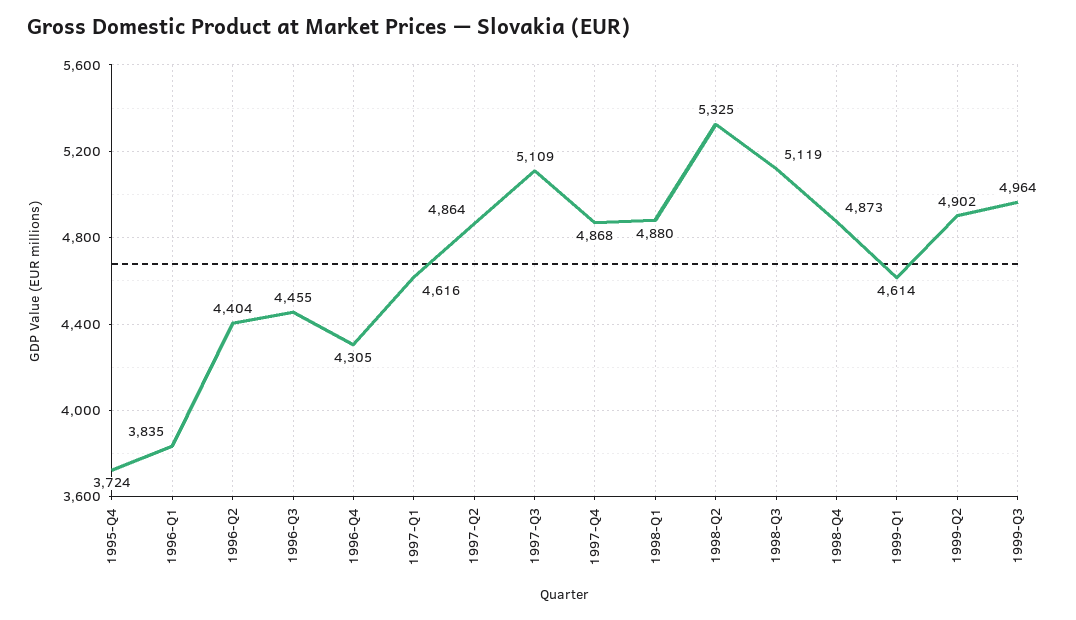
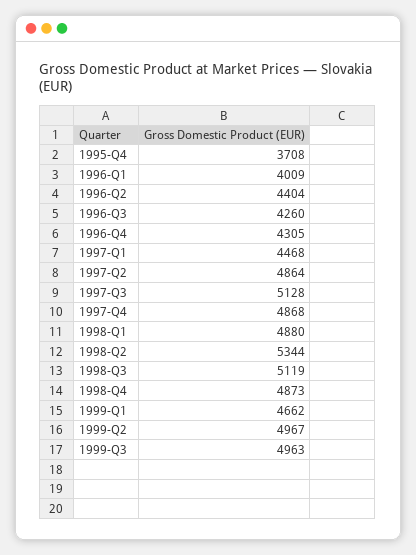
1995-Q4: 3724 -> 3708
1996-Q1: 3835 -> 4009
1996-Q3: 4455 -> 4260
1997-Q1: 4616 -> 4468
1997-Q3: 5109 -> 5128
1998-Q2: 5325 -> 5344
1999-Q1: 4614 -> 4662
1999-Q2: 4902 -> 4967
1999-Q3: 4964 -> 4963

